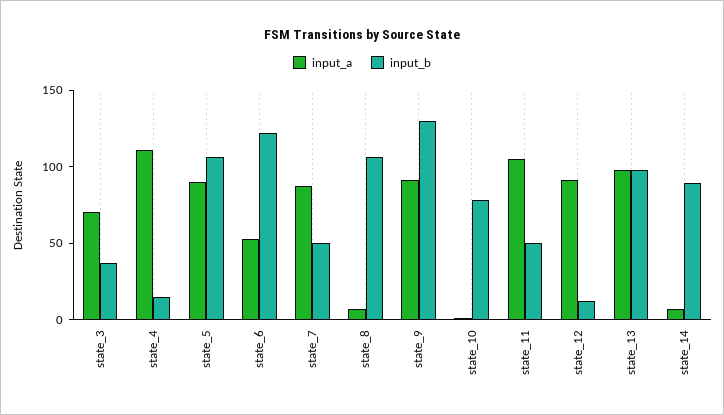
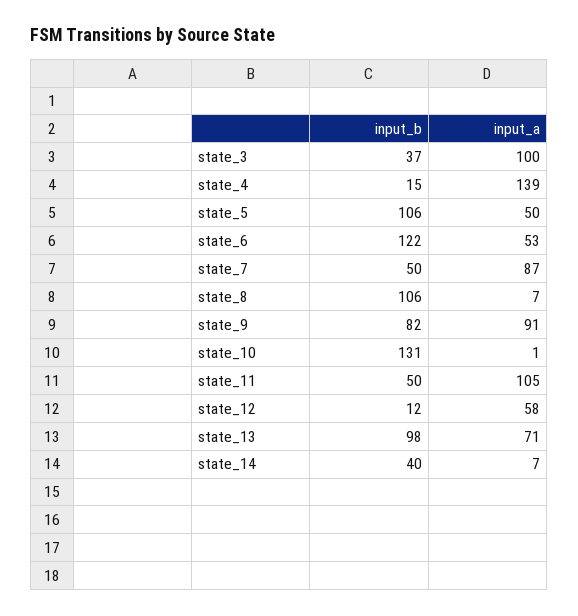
input_a, state_3: 70 -> 100
input_a, state_4: 110 -> 139
input_a, state_5: 90 -> 50
input_b, state_9: 130 -> 82
input_b, state_10: 80 -> 131
input_a, state_12: 90 -> 58
input_a, state_13: 100 -> 71
input_b, state_14: 90 -> 40

